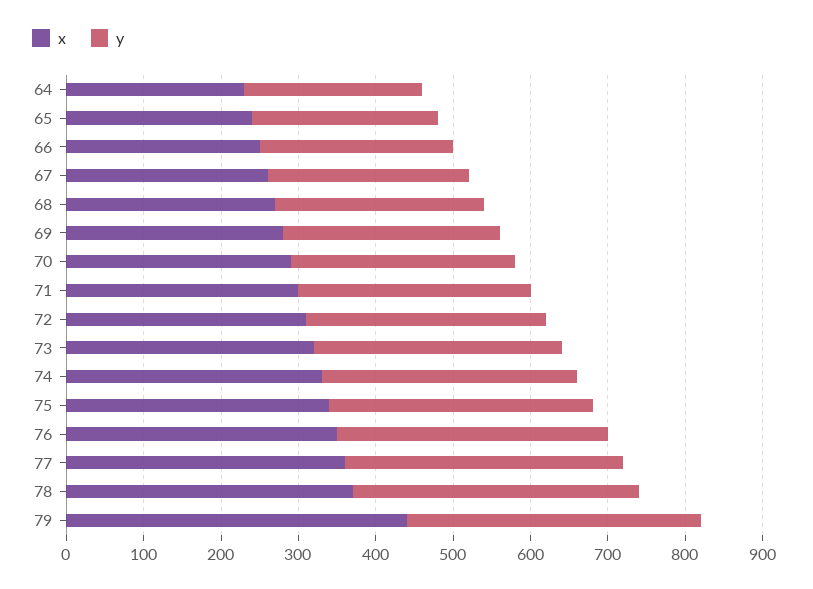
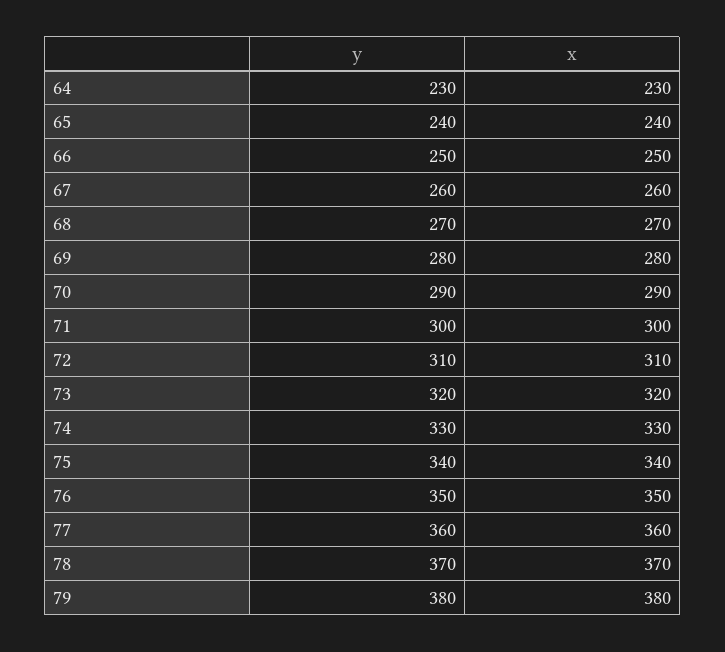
x, 79: 440 -> 380

